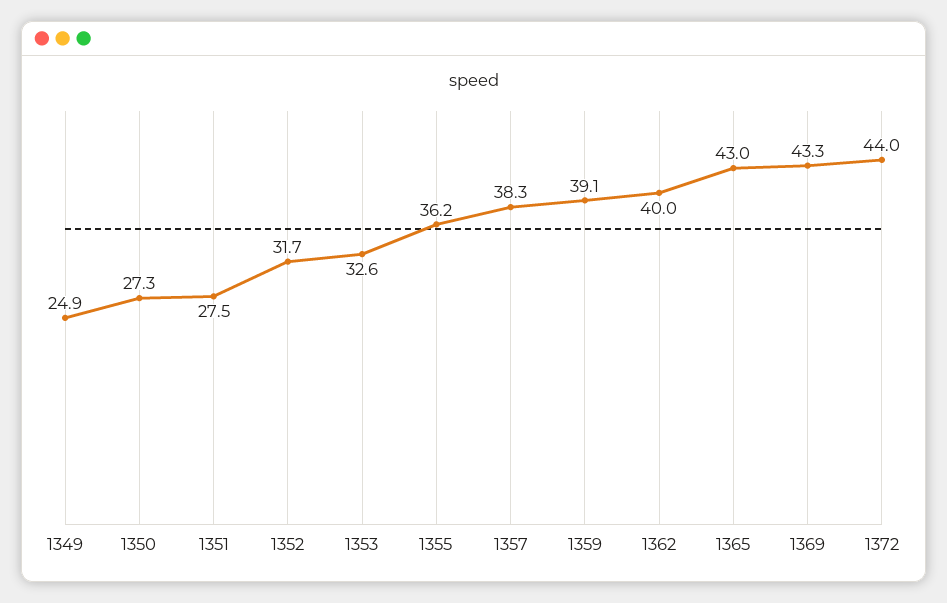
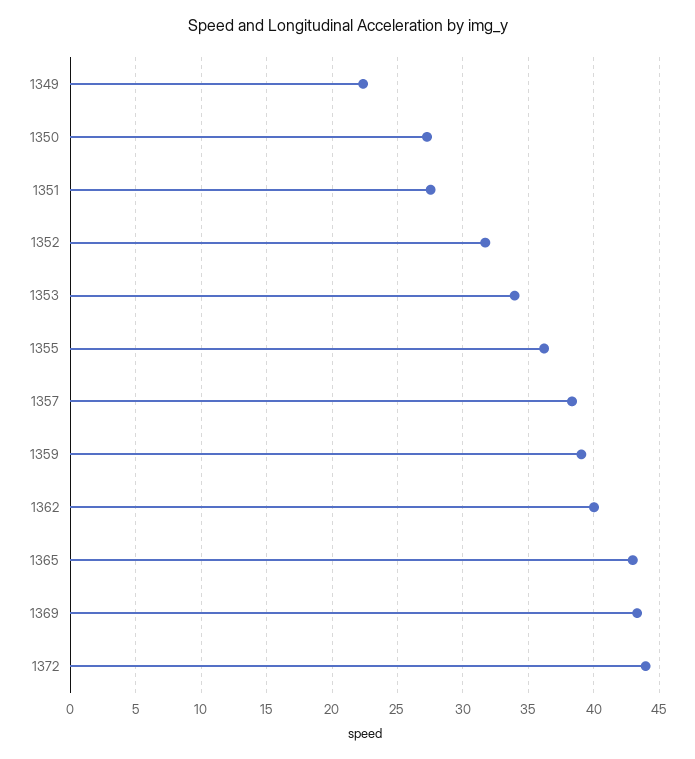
1349: 24.9 -> 22.5
1353: 32.6 -> 34

